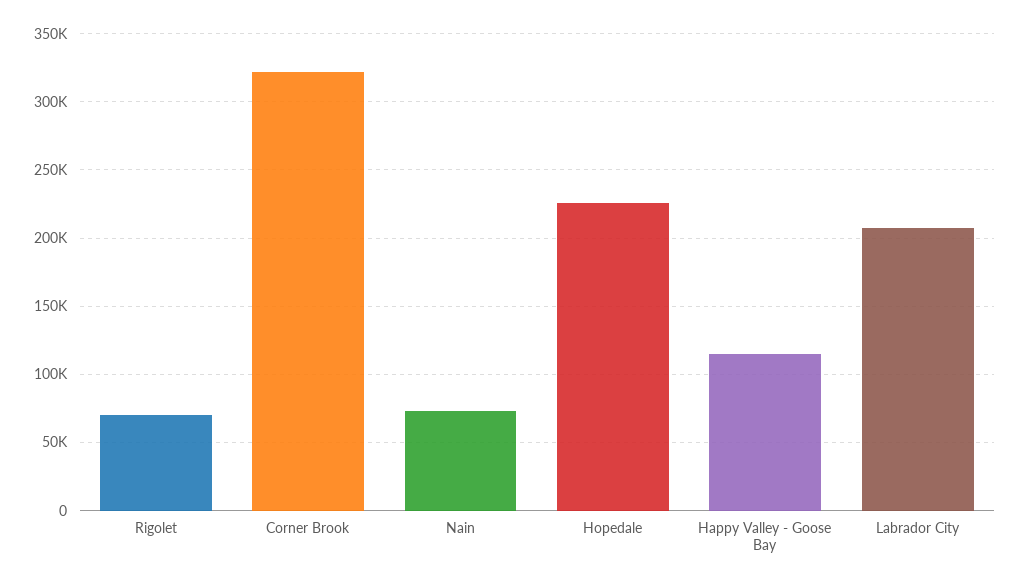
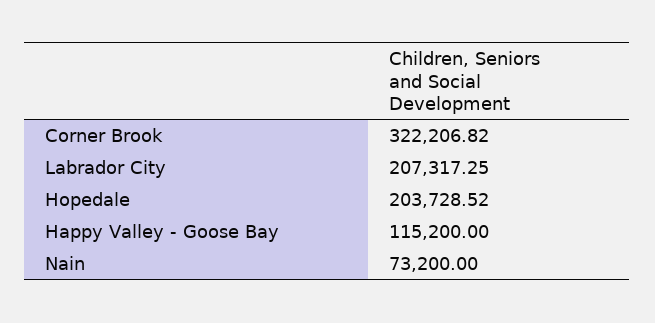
Rigolet: 70000 -> none
Hopedale: 225000 -> 203728.52

